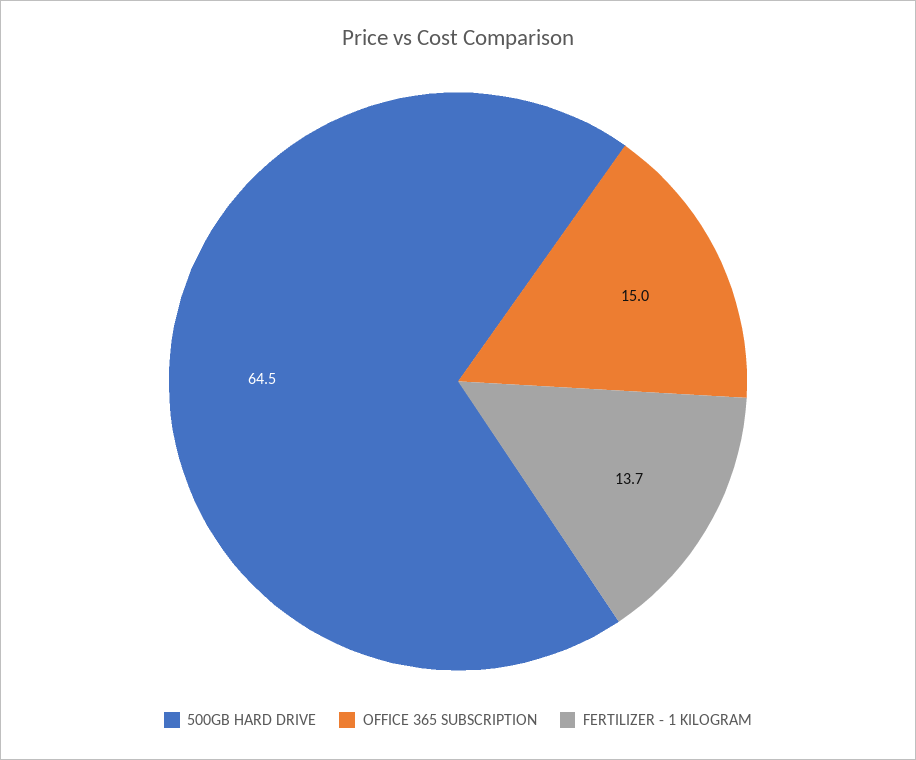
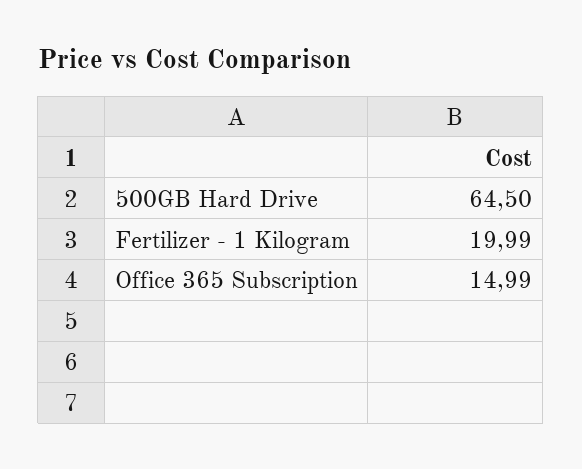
FERTILIZER - 1 KILOGRAM: 13.7 -> 19.99

